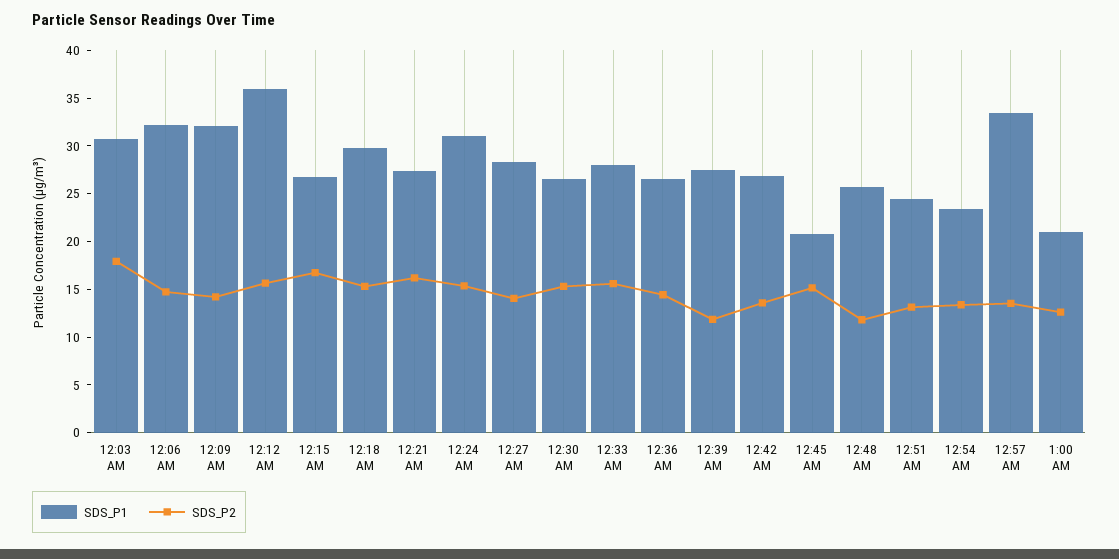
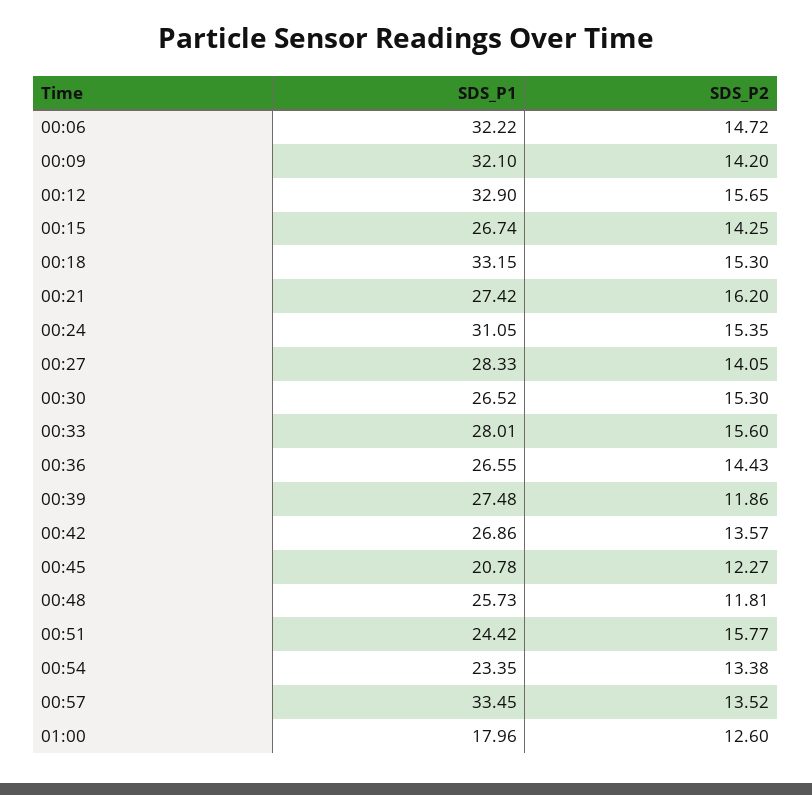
SDS_P1, 12:03 AM: 31 -> none
SDS_P2, 12:03 AM: 18 -> none
SDS_P1, 12:12 AM: 36 -> 32.9
SDS_P2, 12:15 AM: 17 -> 14.25
SDS_P1, 12:18 AM: 30 -> 33.15
SDS_P2, 12:45 AM: 15 -> 12.27
SDS_P2, 12:51 AM: 13 -> 15.77
SDS_P1, 1:00 AM: 21 -> 17.96

